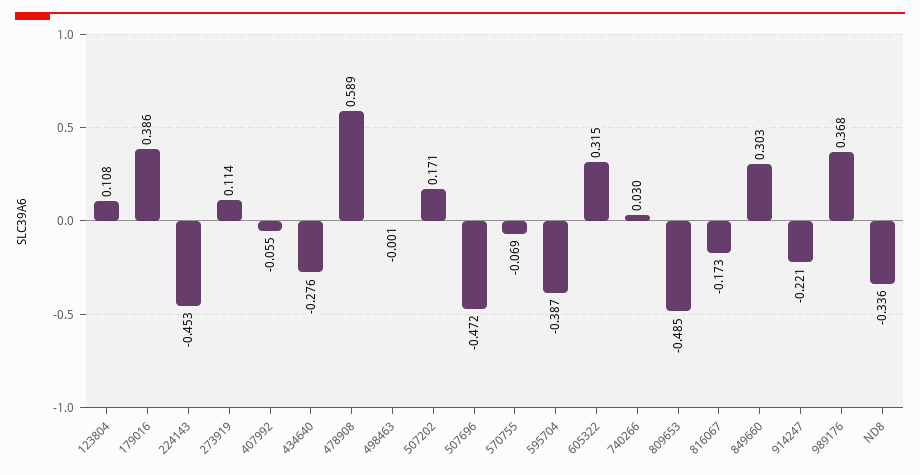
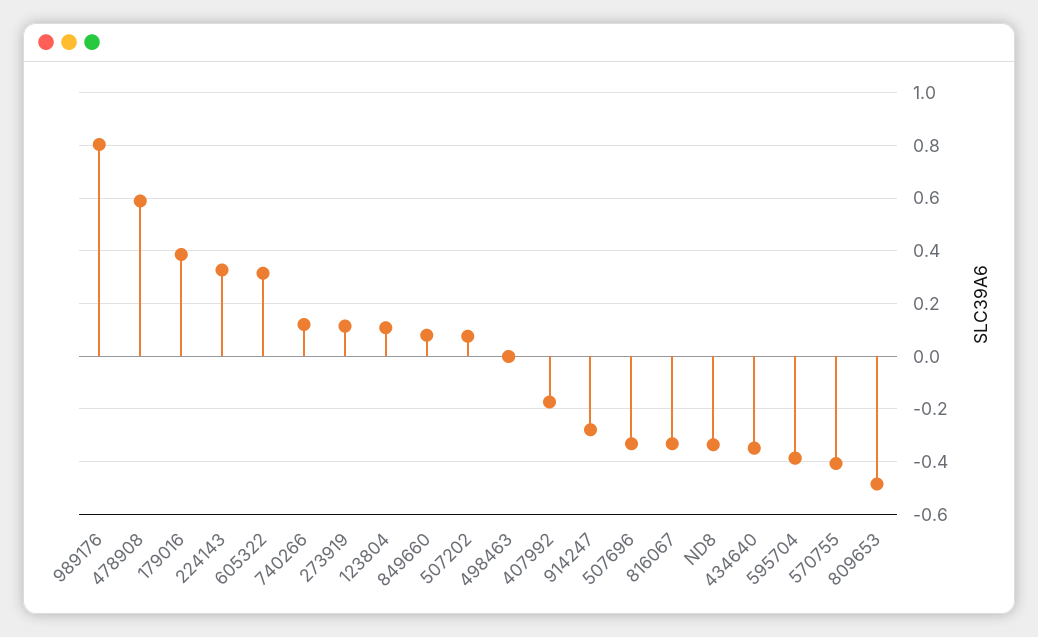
224143: -0.453 -> 0.325
407992: -0.055 -> -0.175
434640: -0.276 -> -0.35
507202: 0.171 -> 0.075
507696: -0.472 -> -0.325
570755: -0.069 -> -0.4
740266: 0.03 -> 0.125
816067: -0.173 -> -0.325
849660: 0.303 -> 0.075
914247: -0.221 -> -0.275
989176: 0.368 -> 0.8

